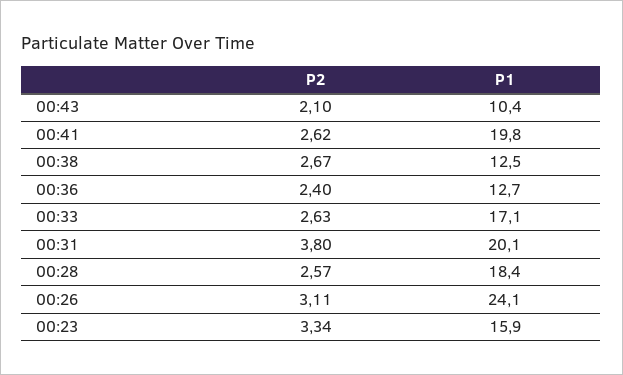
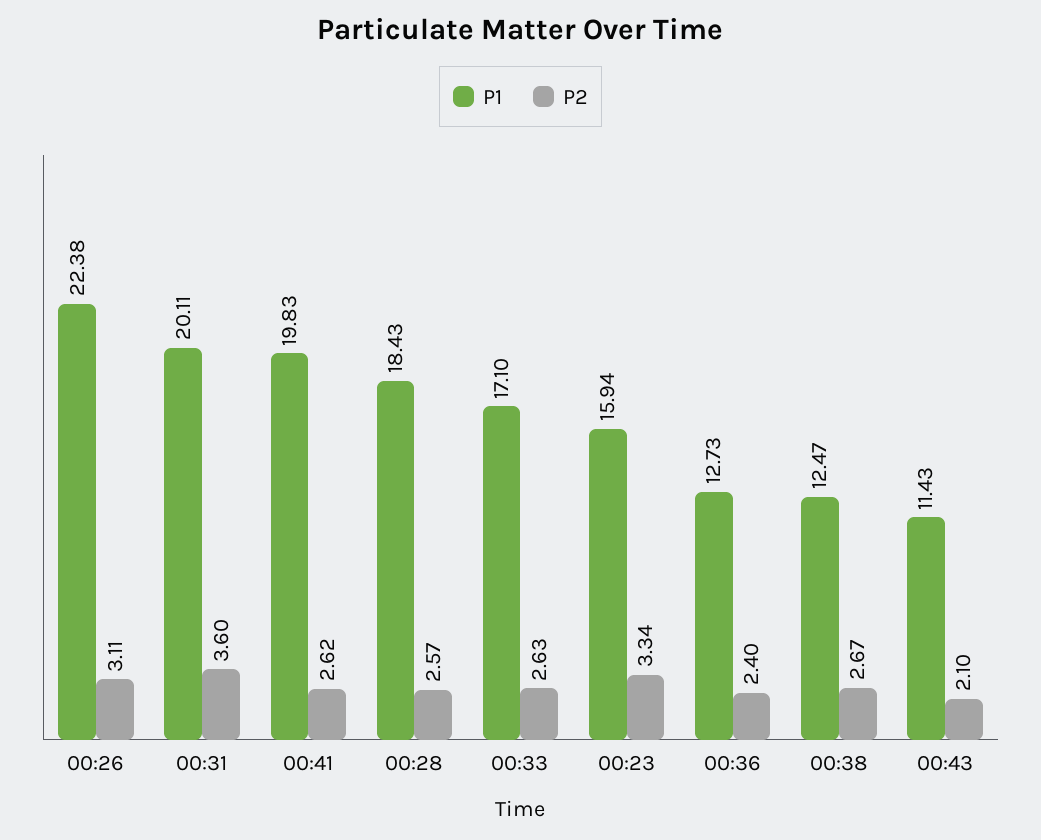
P1, 00:43: 10.4 -> 11.43
P2, 00:31: 3.8 -> 3.6
P1, 00:26: 24.1 -> 22.38

